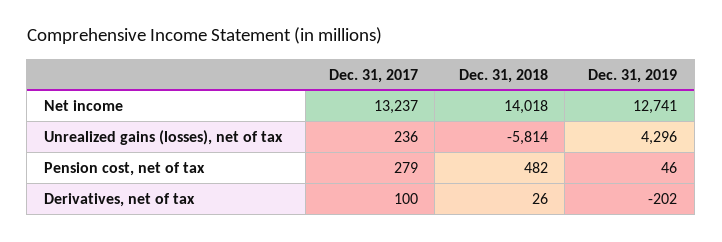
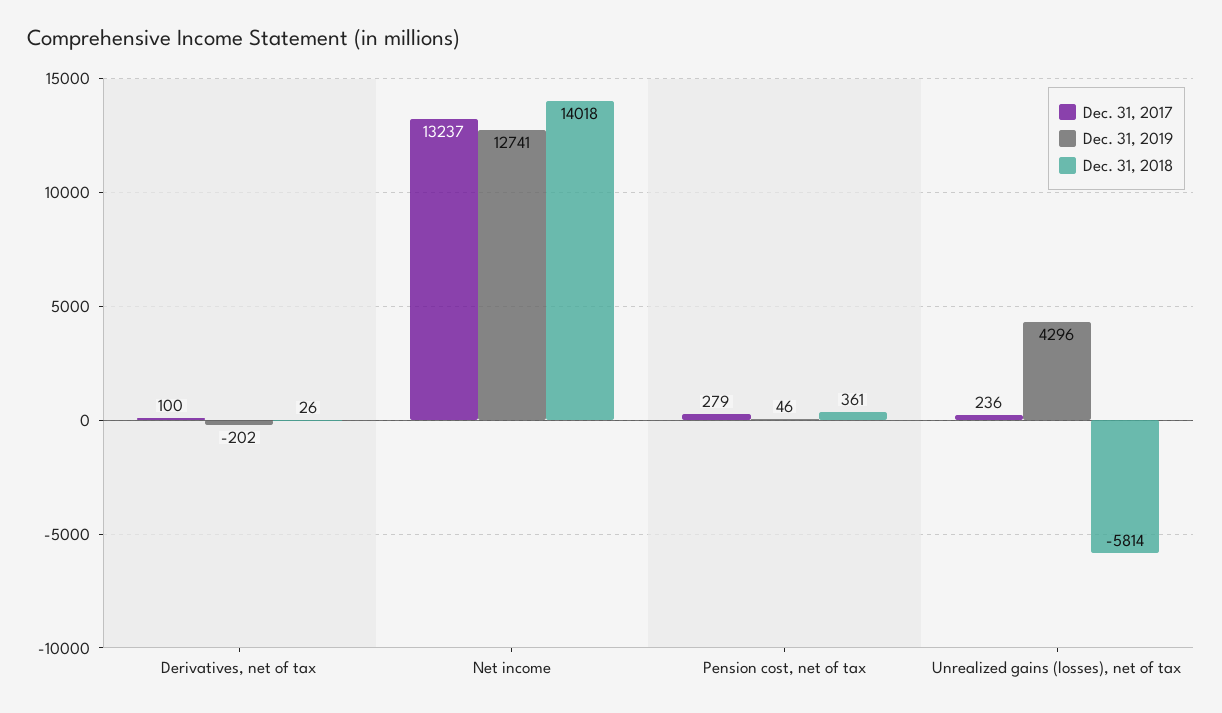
Dec. 31, 2018, Pension cost, net of tax: 482 -> 361

